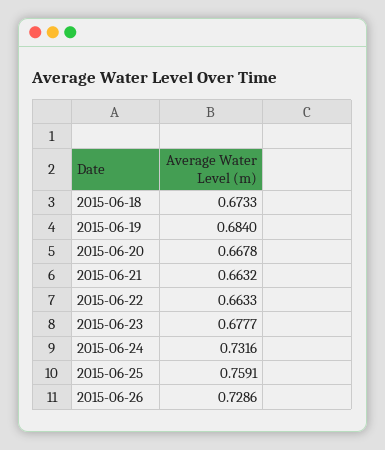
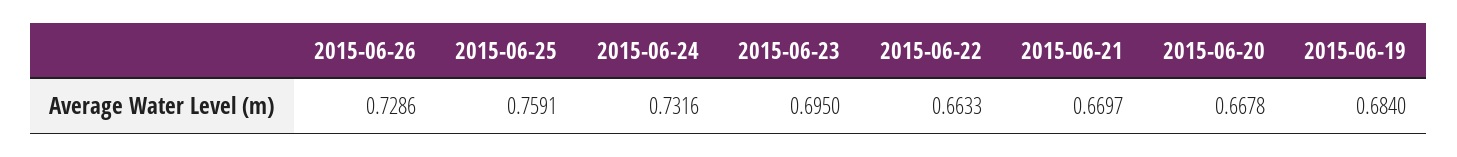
2015-06-18: 0.6733 -> none
2015-06-21: 0.6632 -> 0.6697
2015-06-23: 0.6777 -> 0.695

